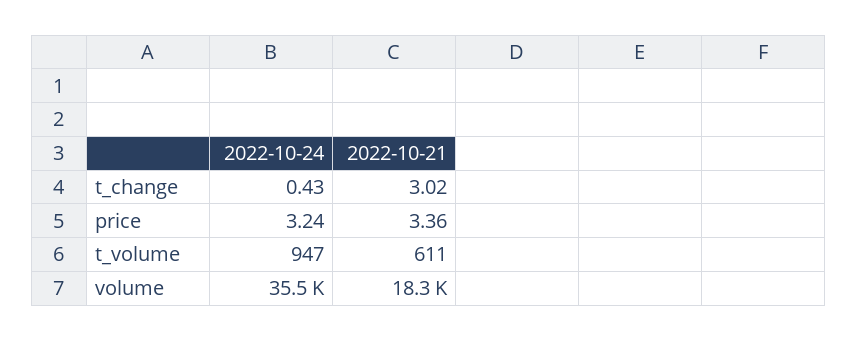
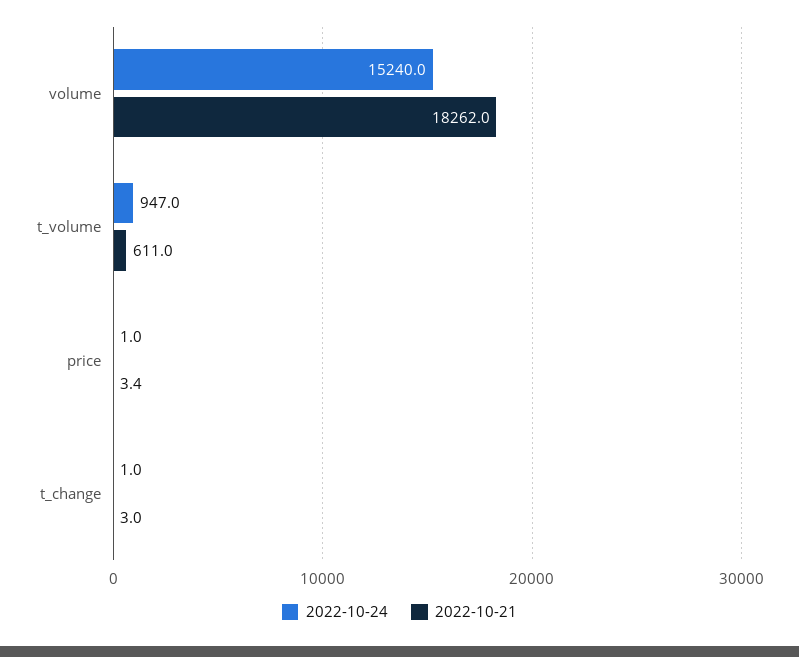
2022-10-24, t_change: 0.43 -> 1
2022-10-24, price: 3.24 -> 1
2022-10-24, volume: 35500 -> 15240

